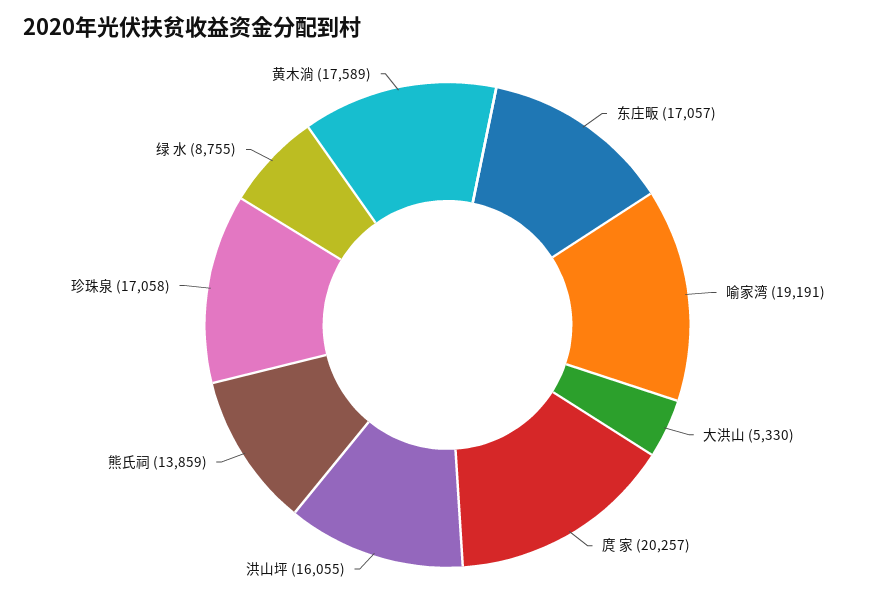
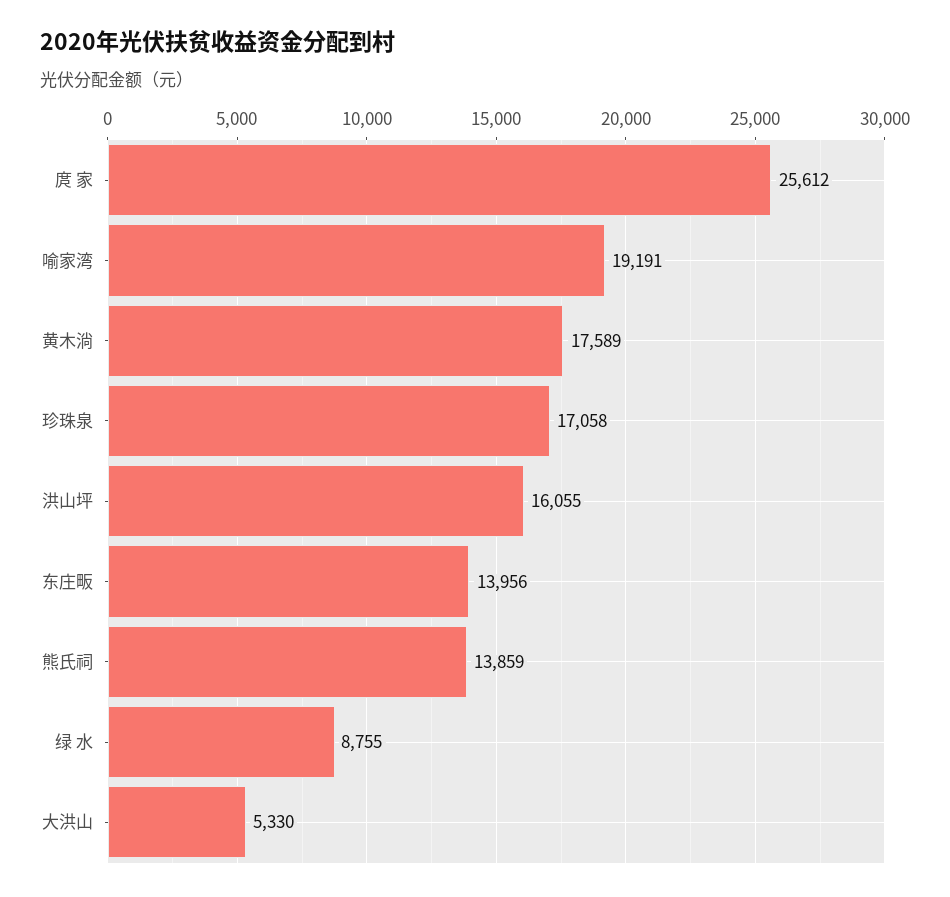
东庄畈: 17057 -> 13956
庹 家: 20257 -> 25612

